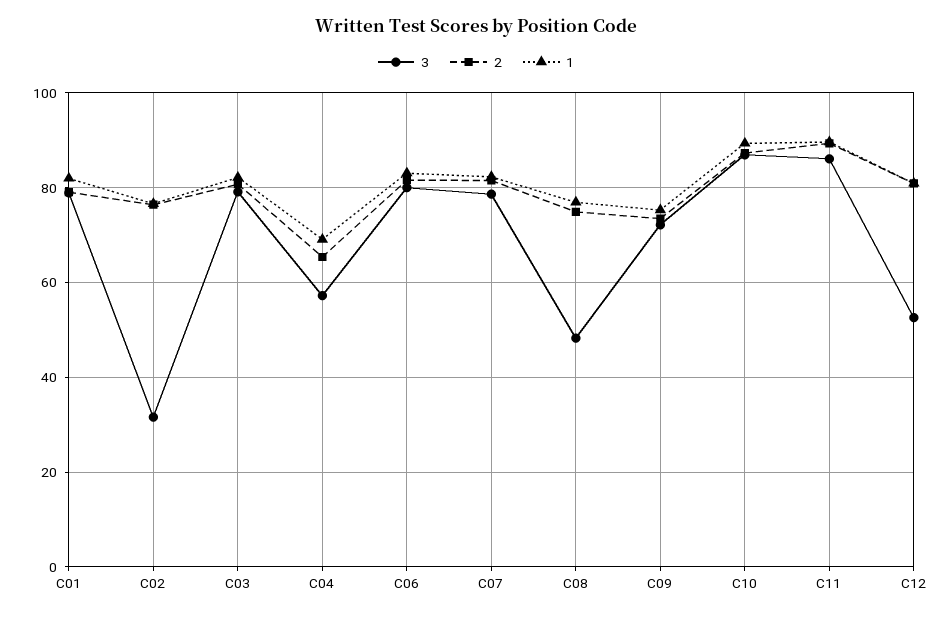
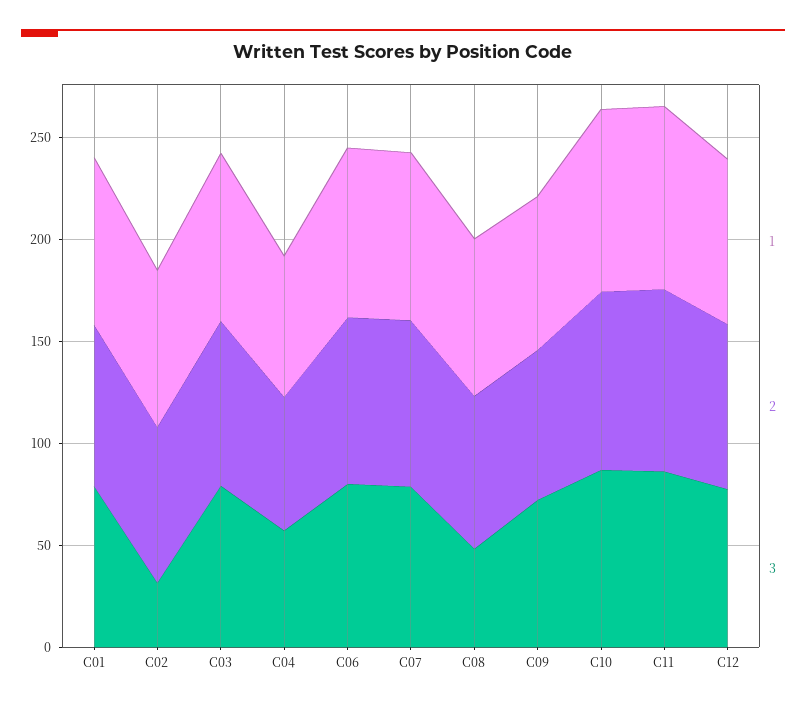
3, C12: 52 -> 80

